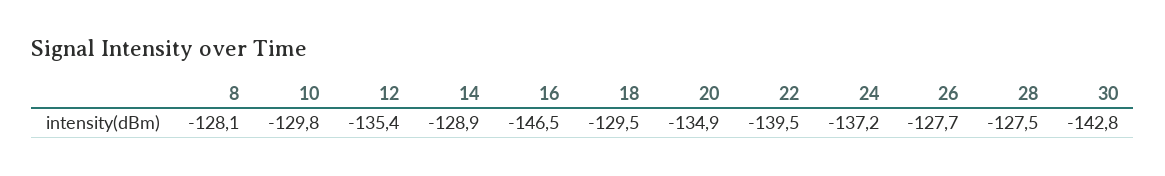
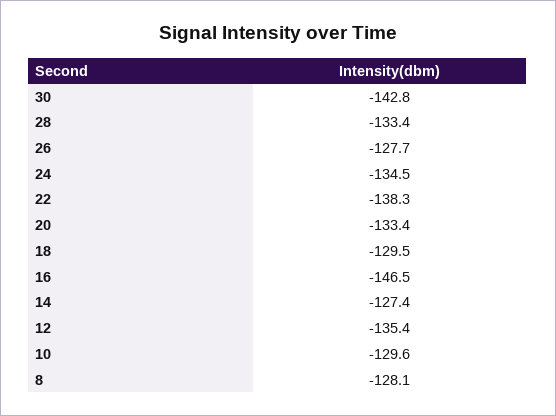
10: -129.8 -> -129.6
14: -128.9 -> -127.4
20: -134.9 -> -133.4
22: -139.5 -> -138.3
24: -137.2 -> -134.5
28: -127.5 -> -133.4

